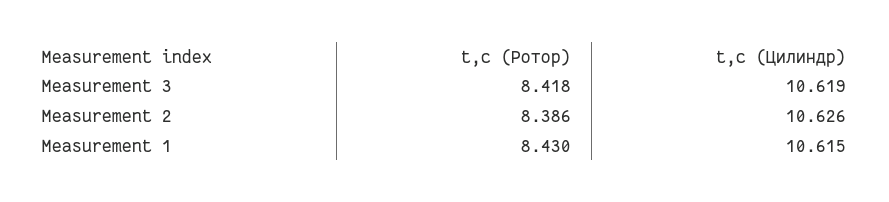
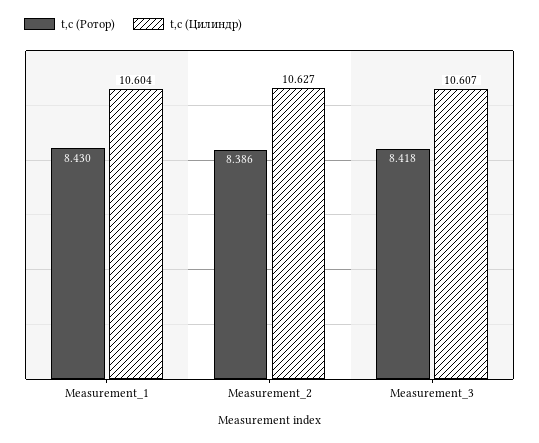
t,c (Цилиндр), Measurement 3: 10.619 -> 10.607
t,c (Цилиндр), Measurement 2: 10.626 -> 10.627
t,c (Цилиндр), Measurement 1: 10.615 -> 10.604

